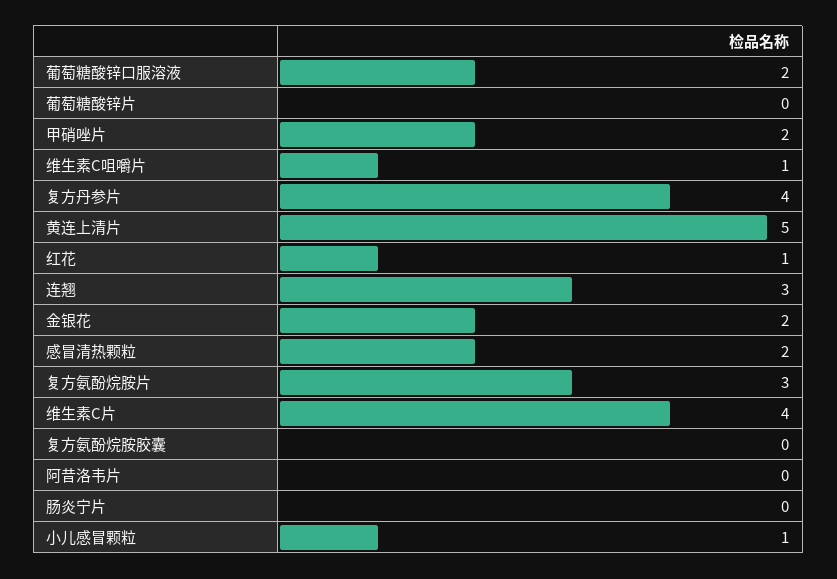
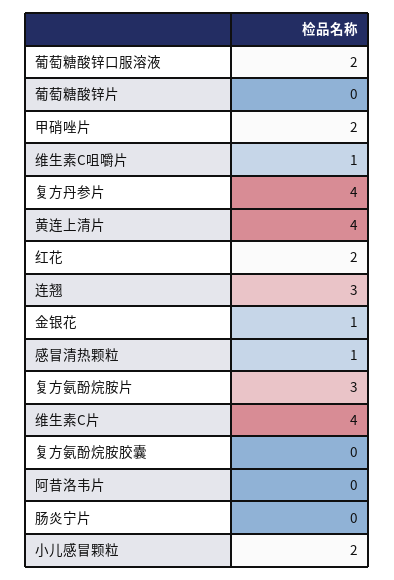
黄连上清片: 5 -> 4
红花: 1 -> 2
金银花: 2 -> 1
感冒清热颗粒: 2 -> 1
小儿感冒颗粒: 1 -> 2

